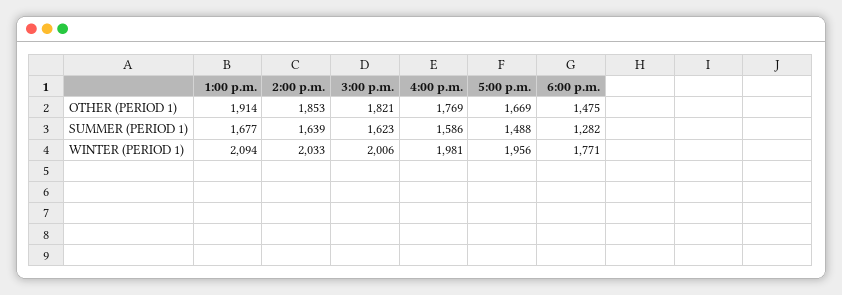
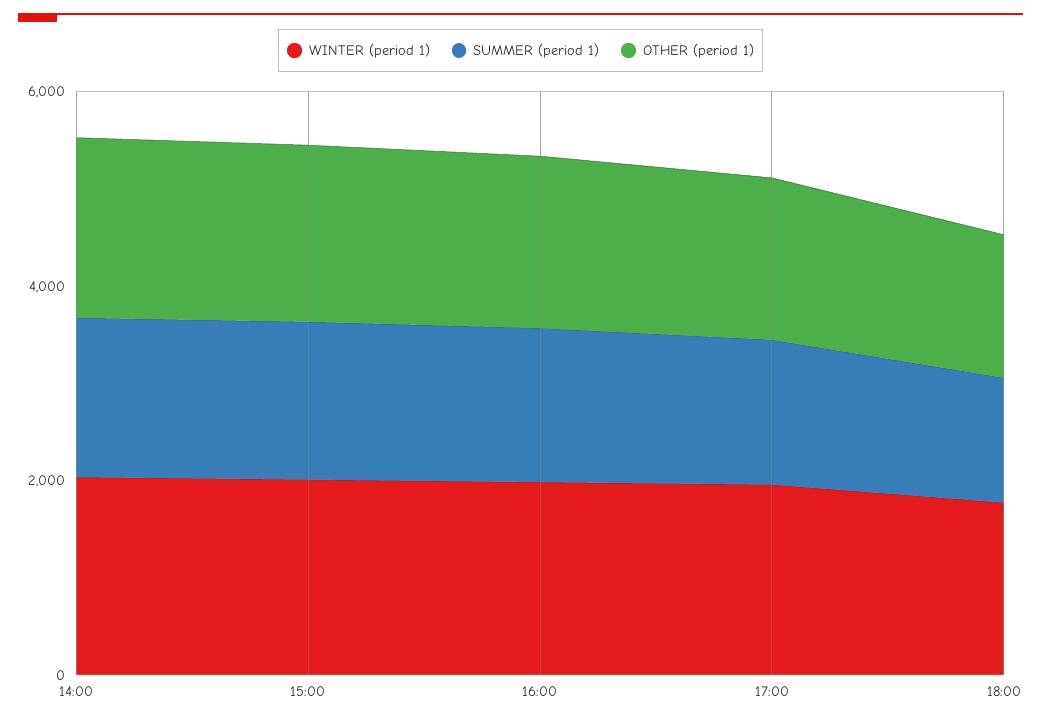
OTHER (PERIOD 1), 1:00 p.m.: 1914 -> none
SUMMER (PERIOD 1), 1:00 p.m.: 1677 -> none
WINTER (PERIOD 1), 1:00 p.m.: 2094 -> none

